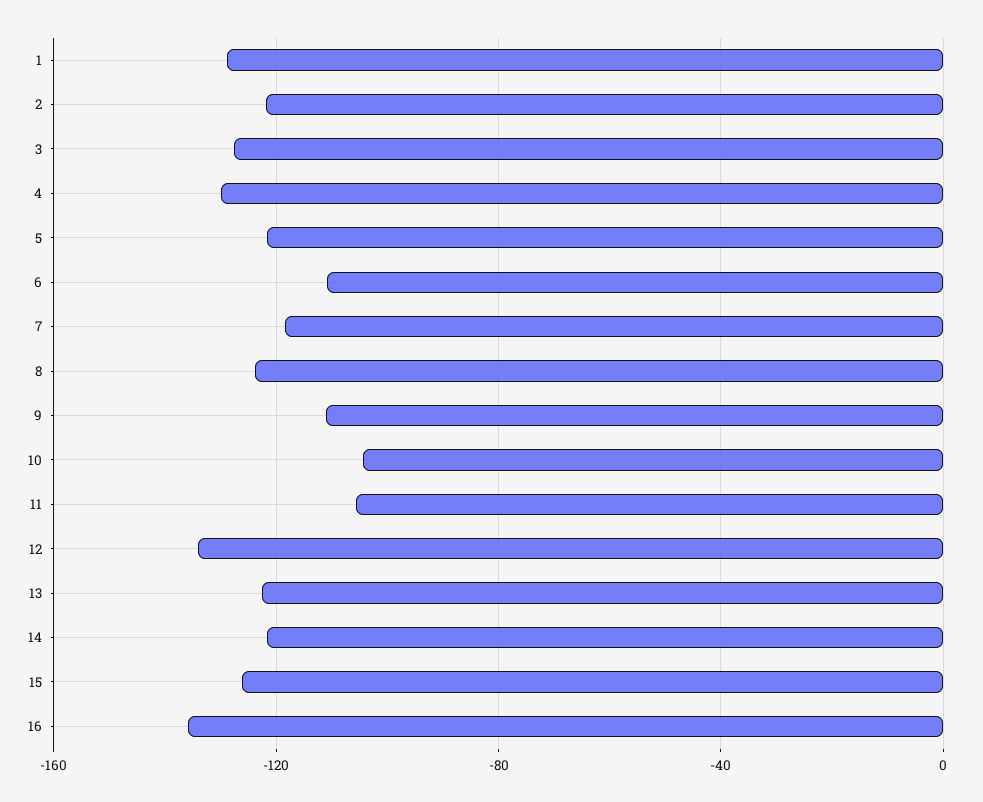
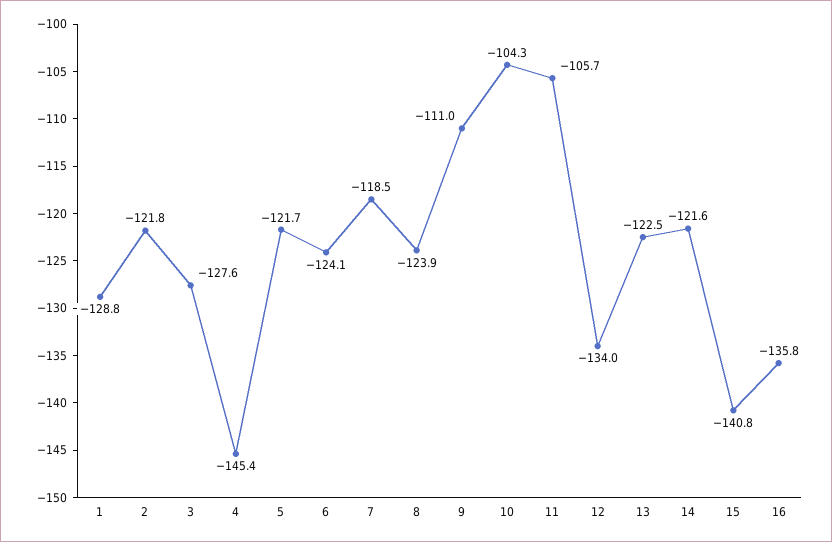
4: -130 -> -145.4
6: -110 -> -124.1
15: -125 -> -140.8

